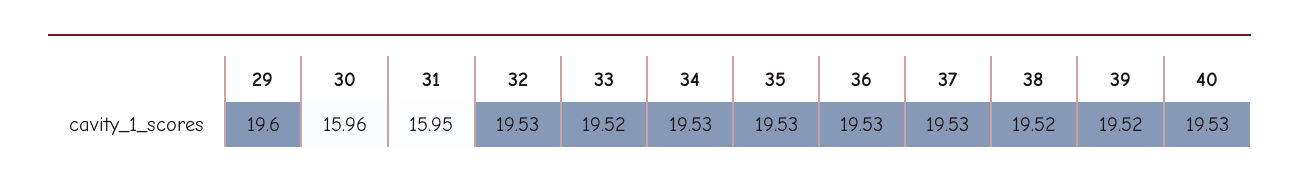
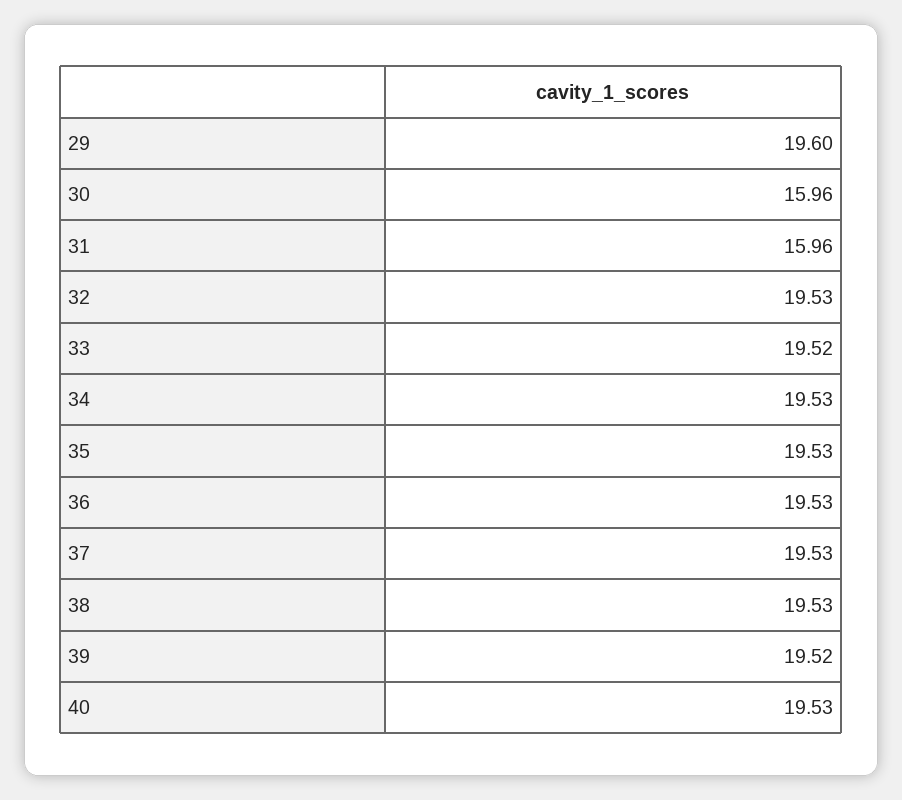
31: 15.95 -> 15.96
38: 19.52 -> 19.53

